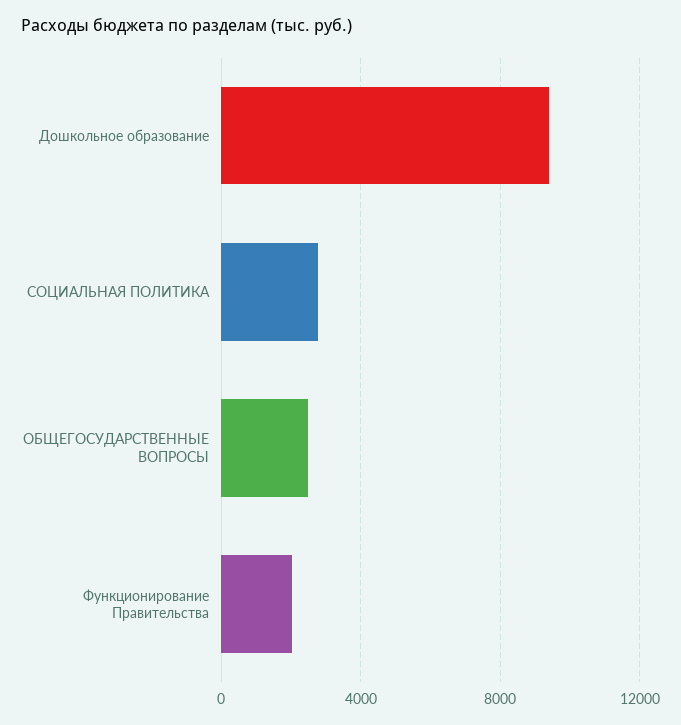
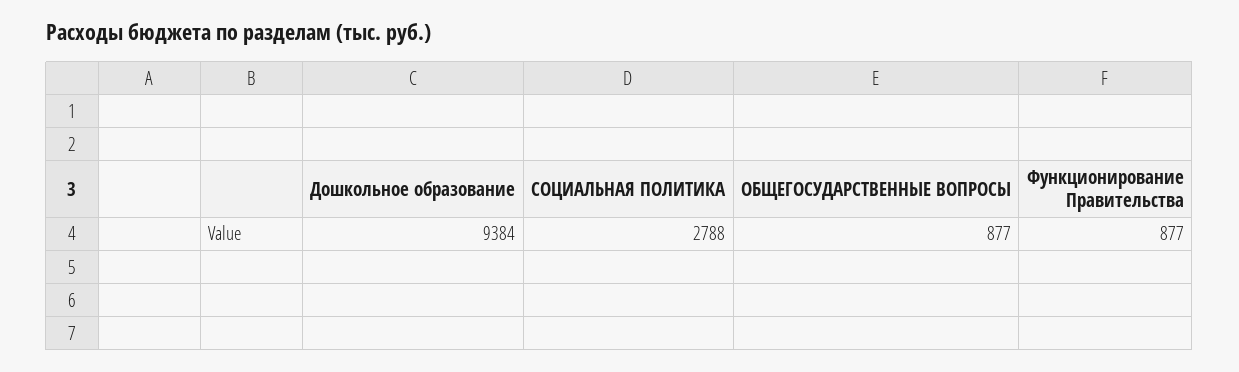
ОБЩЕГОСУДАРСТВЕННЫЕ ВОПРОСЫ: 2500 -> 877
Функционирование Правительства: 2000 -> 877

